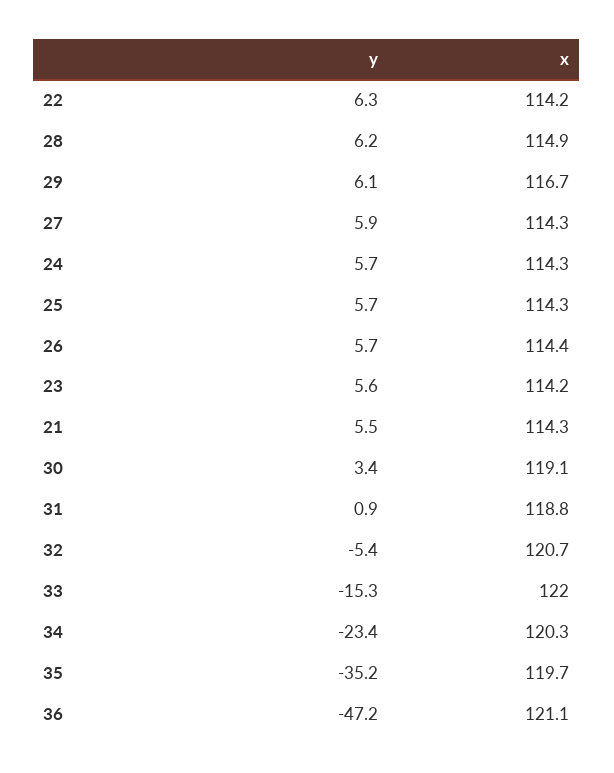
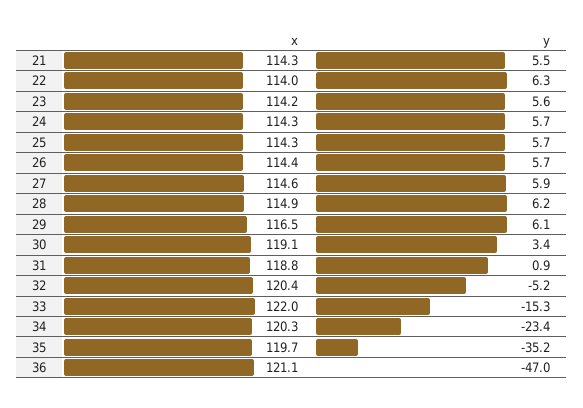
x, 22: 114.2 -> 114
x, 29: 116.7 -> 116.5
x, 27: 114.3 -> 114.6
y, 32: -5.4 -> -5.2
x, 32: 120.7 -> 120.4
y, 36: -47.2 -> -47

